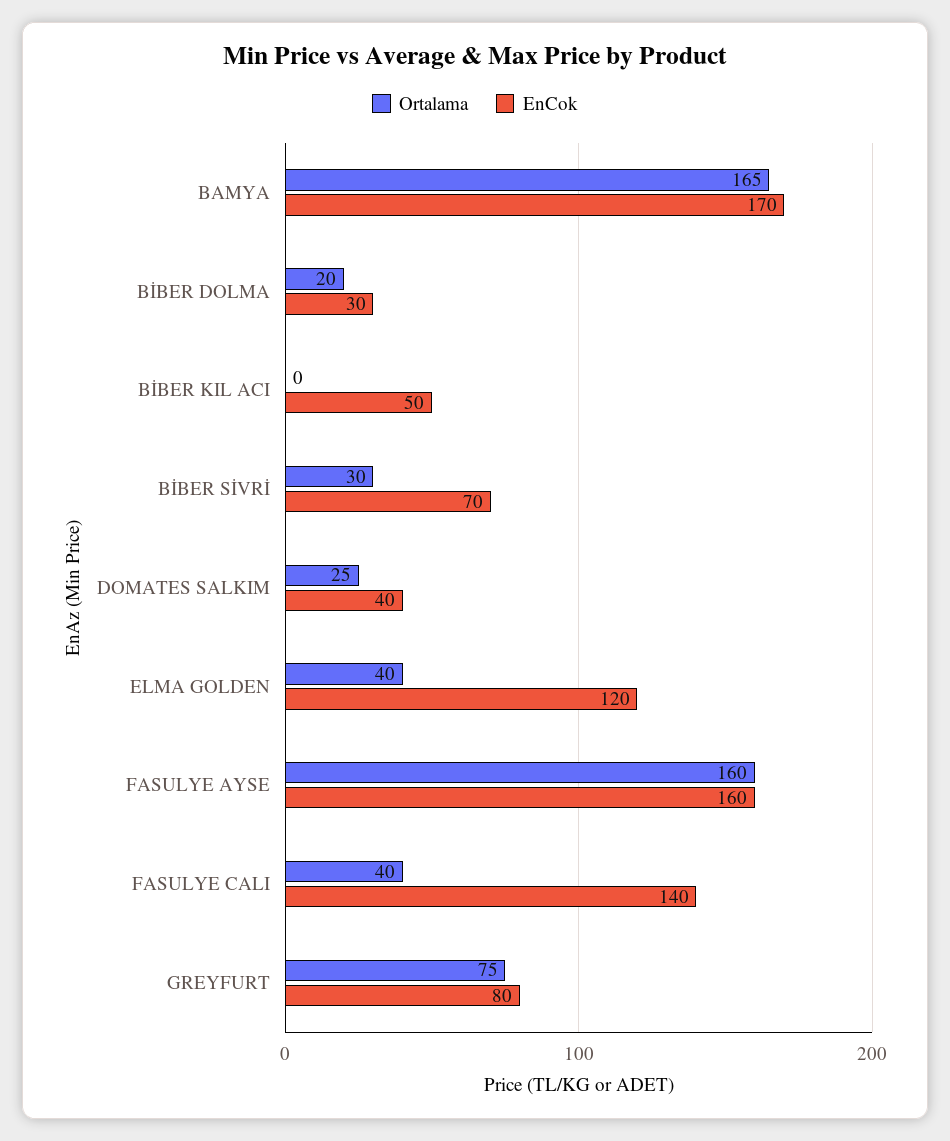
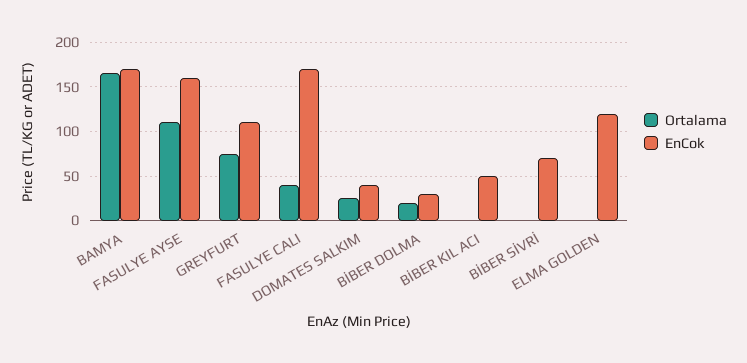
Ortalama, BİBER SİVRİ: 30 -> 0
Ortalama, ELMA GOLDEN: 40 -> 0
Ortalama, FASULYE AYSE: 160 -> 110
EnCok, FASULYE CALI: 140 -> 170
EnCok, GREYFURT: 80 -> 110

